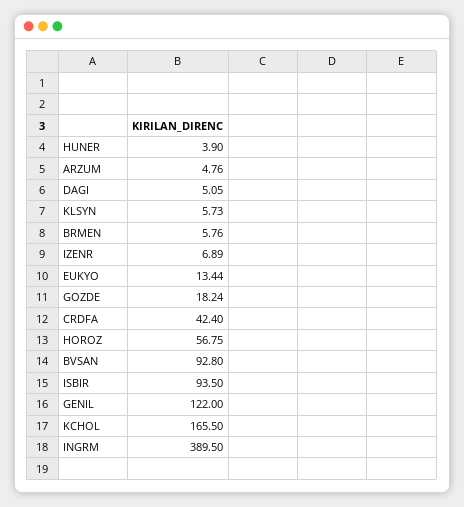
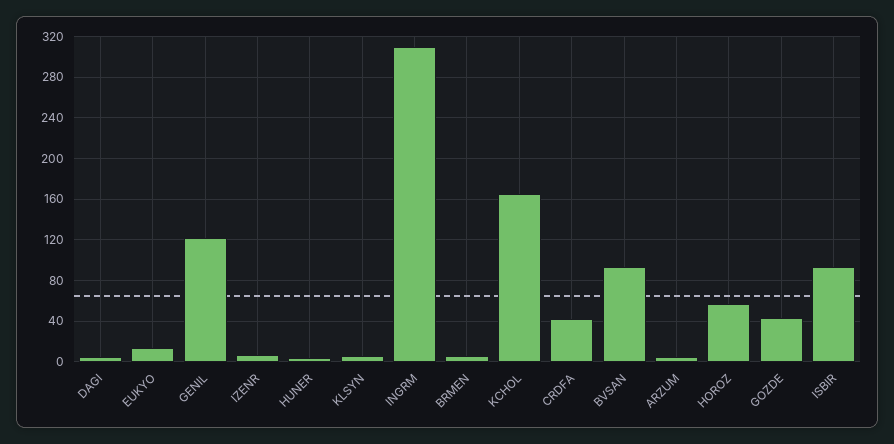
GOZDE: 18.24 -> 40
INGRM: 389.5 -> 310

